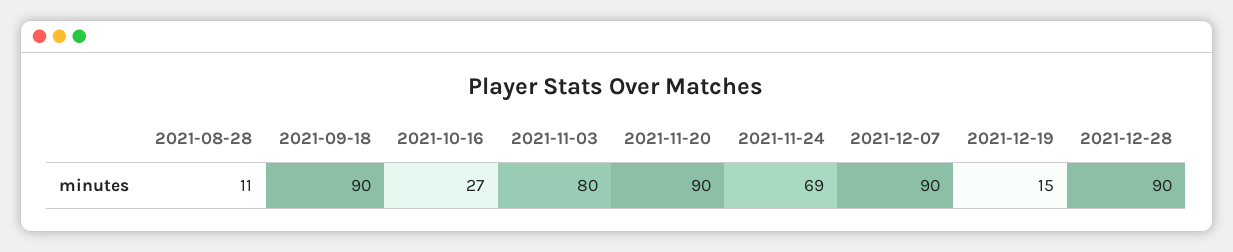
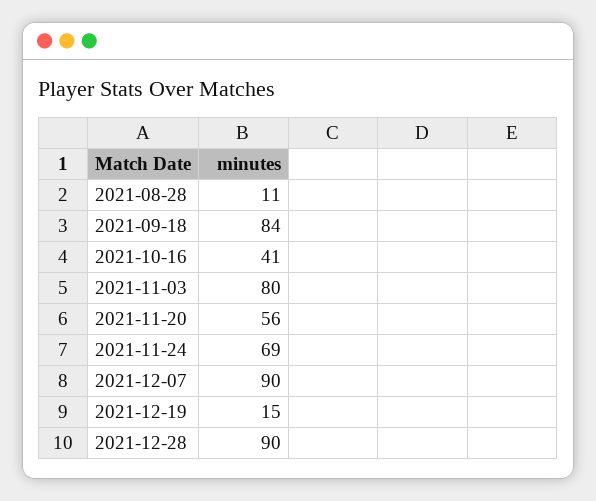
2021-09-18: 90 -> 84
2021-10-16: 27 -> 41
2021-11-20: 90 -> 56

